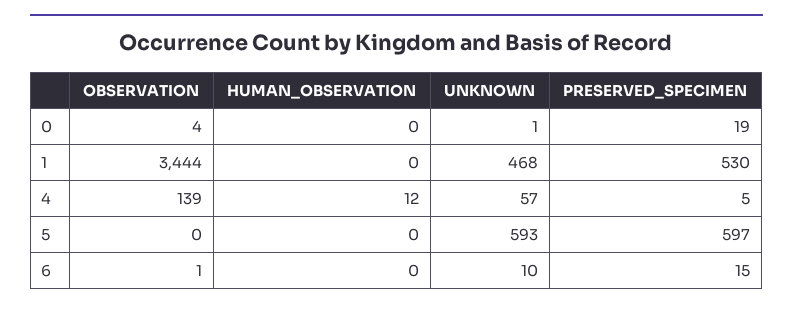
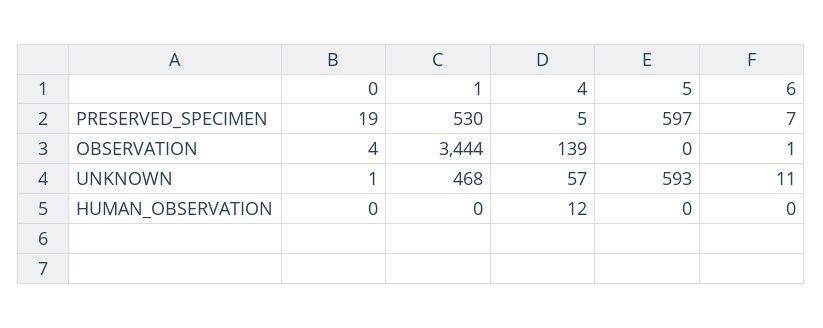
UNKNOWN, 6: 10 -> 11
PRESERVED_SPECIMEN, 6: 15 -> 7

